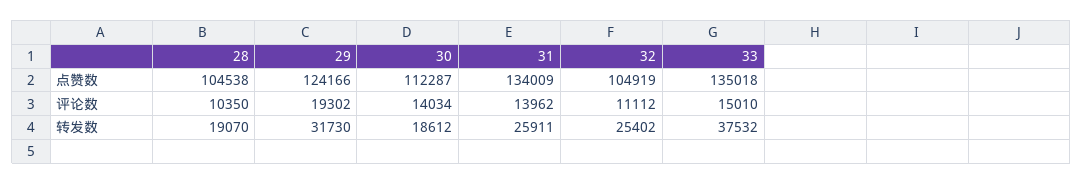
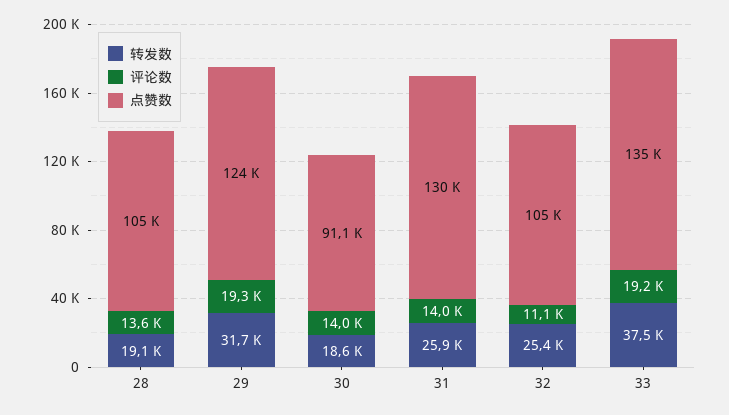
点赞数, 30: 112287 -> 91100
点赞数, 31: 134009 -> 130000
评论数, 28: 10350 -> 13600
评论数, 33: 15010 -> 19200

